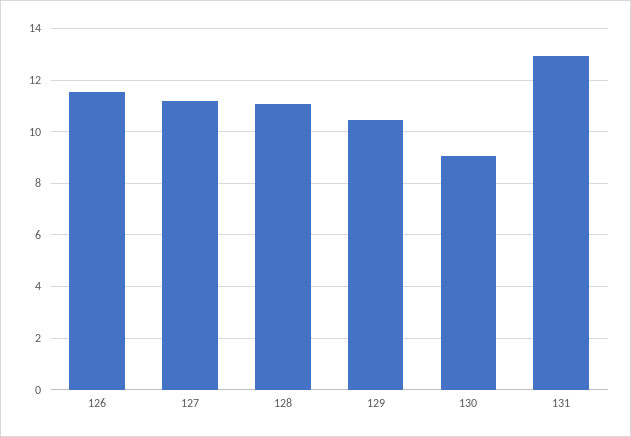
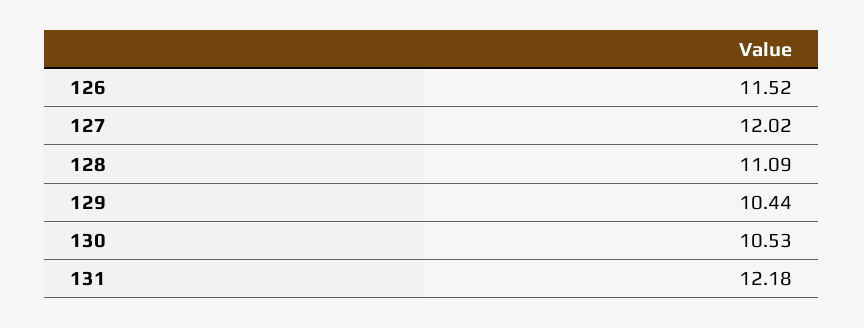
127: 11.25 -> 12.02
130: 9 -> 10.53
131: 13 -> 12.18

